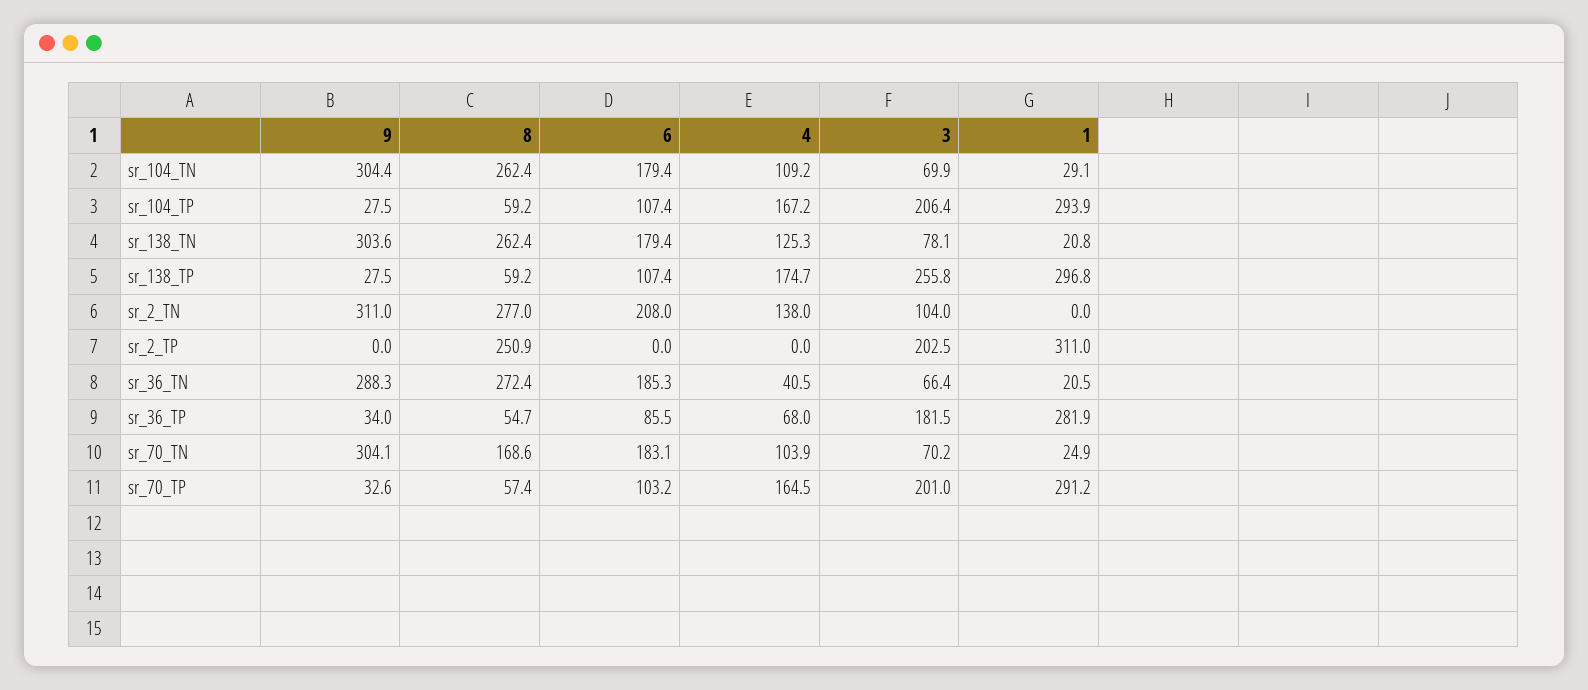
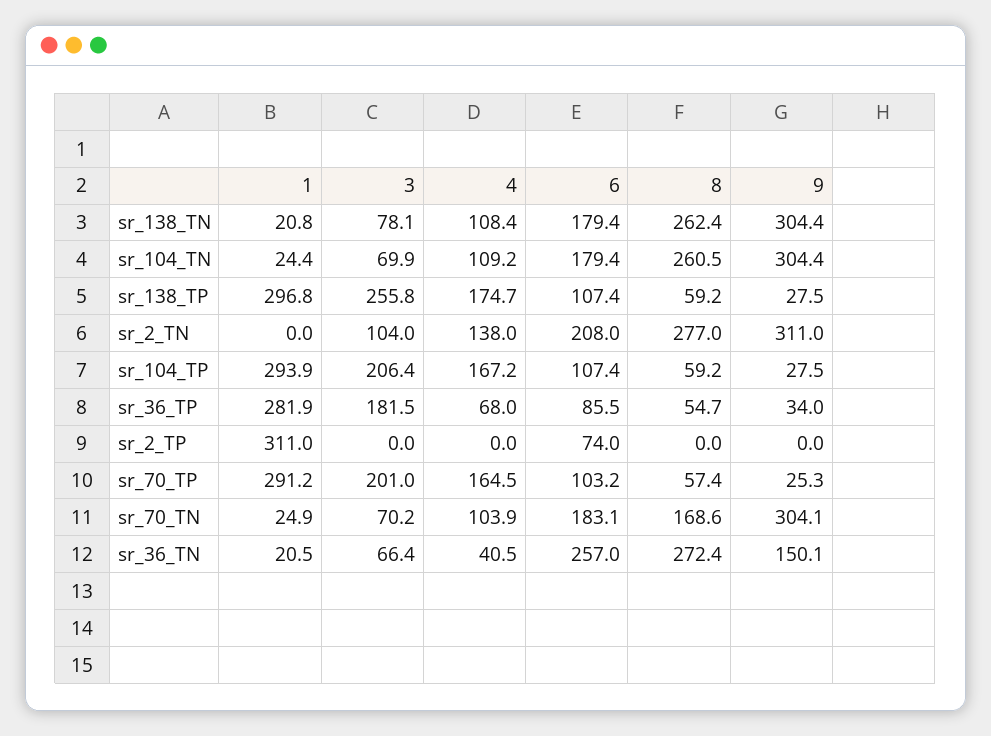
8, sr_104_TN: 262.4 -> 260.5
1, sr_104_TN: 29.1 -> 24.4
9, sr_138_TN: 303.6 -> 304.4
4, sr_138_TN: 125.3 -> 108.4
8, sr_2_TP: 250.9 -> 0
6, sr_2_TP: 0 -> 74
3, sr_2_TP: 202.5 -> 0
9, sr_36_TN: 288.3 -> 150.1
6, sr_36_TN: 185.3 -> 257
9, sr_70_TP: 32.6 -> 25.3

